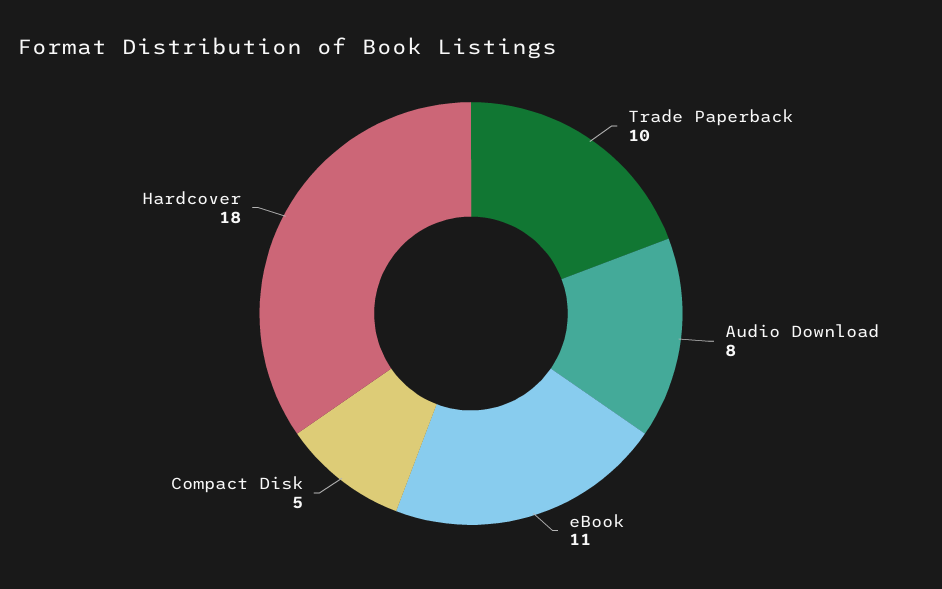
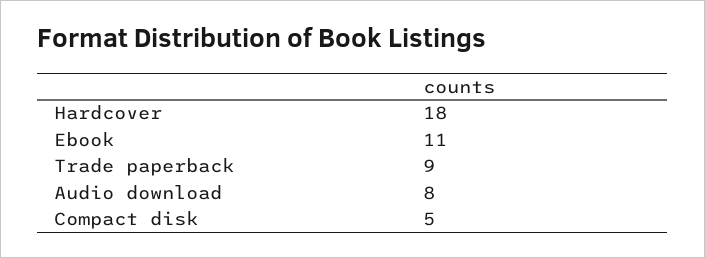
Trade Paperback: 10 -> 9

